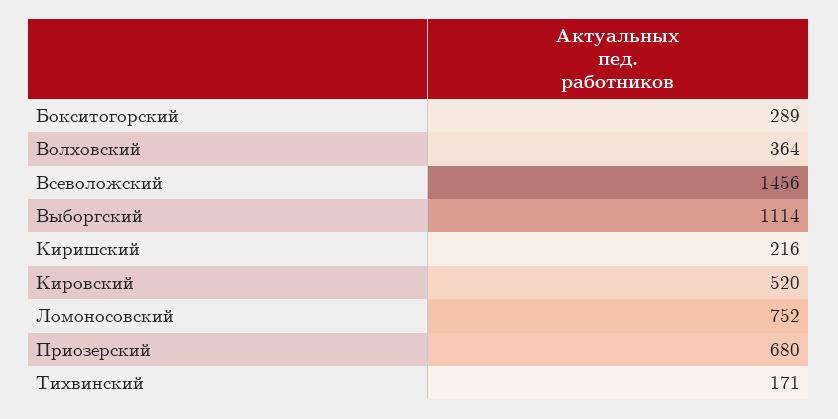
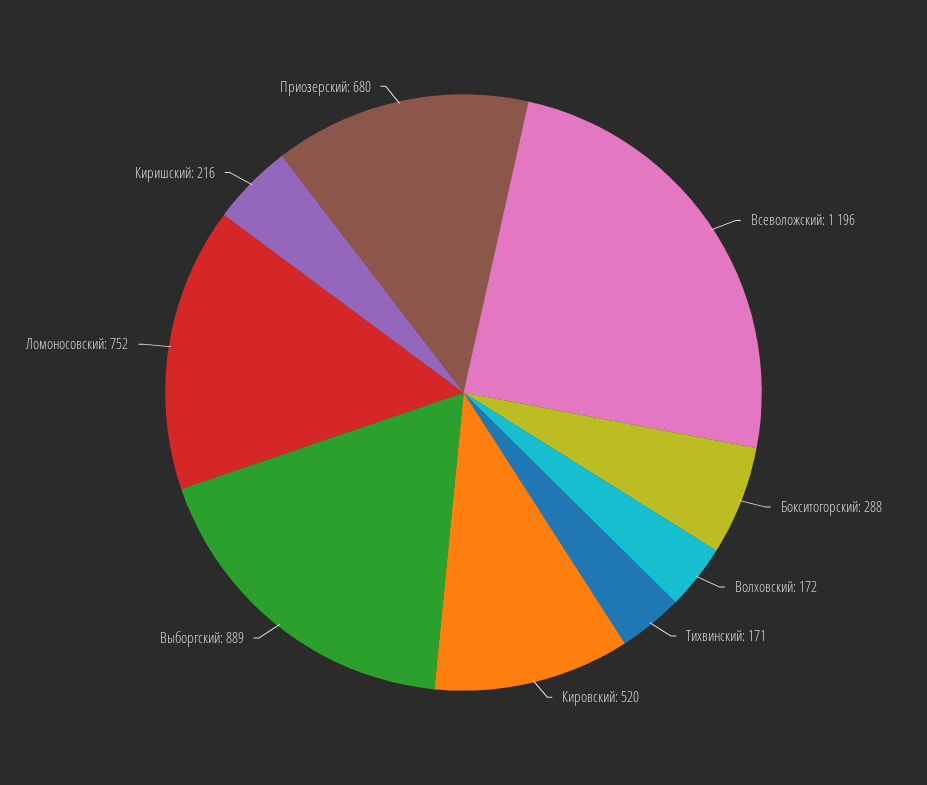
Бокситогорский: 289 -> 288
Волховский: 364 -> 172
Всеволожский: 1456 -> 1196
Выборгский: 1114 -> 889

